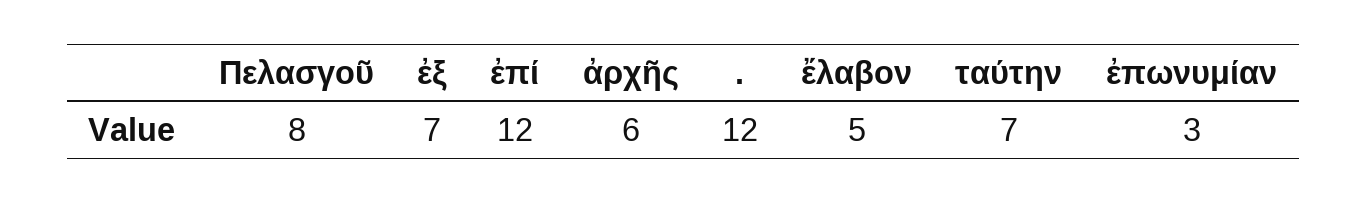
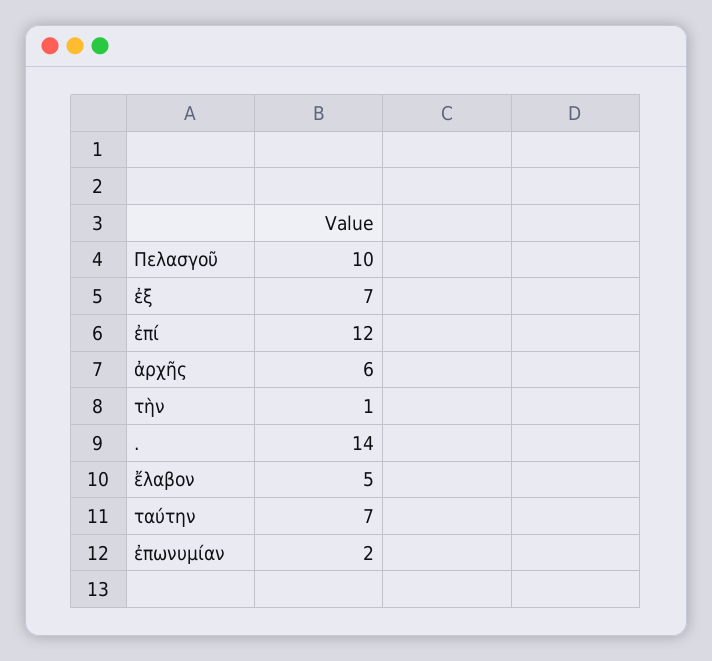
Πελασγοῦ: 8 -> 10
.: 12 -> 14
ἐπωνυμίαν: 3 -> 2
τὴν: none -> 1

